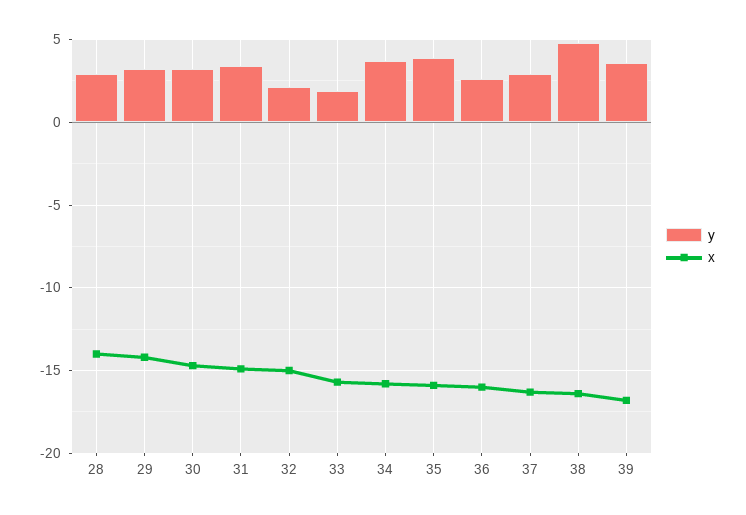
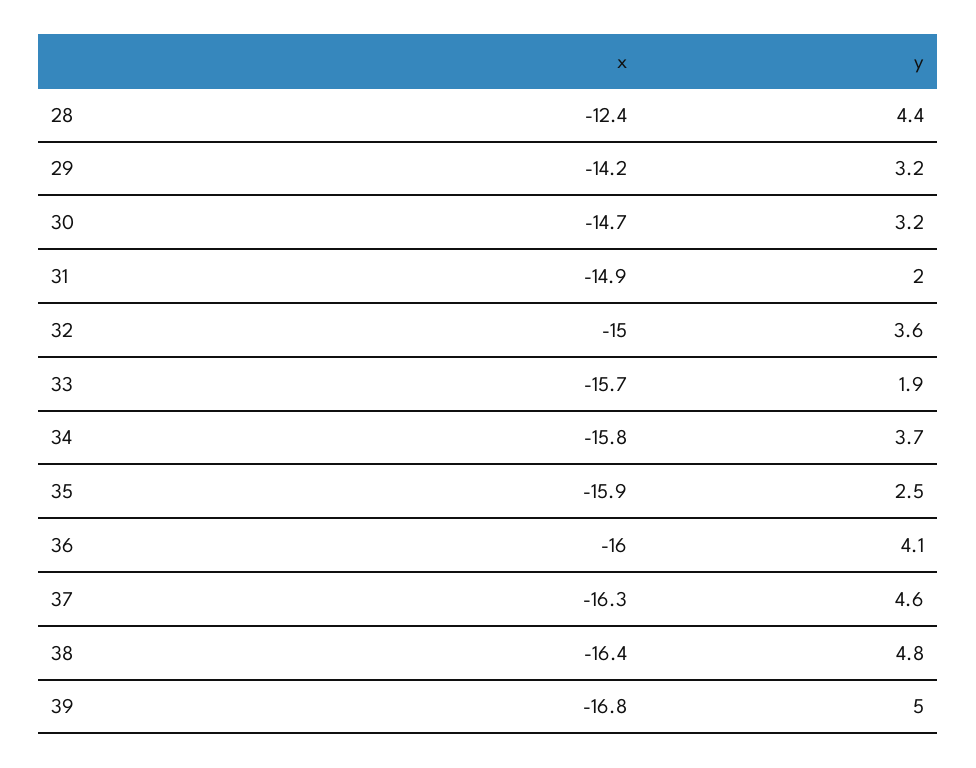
y, 28: 3 -> 4.4
x, 28: -14 -> -12.4
y, 31: 3.5 -> 2
y, 32: 2 -> 3.6
y, 35: 4 -> 2.5
y, 36: 2.5 -> 4.1
y, 37: 3 -> 4.6
y, 39: 3.5 -> 5

